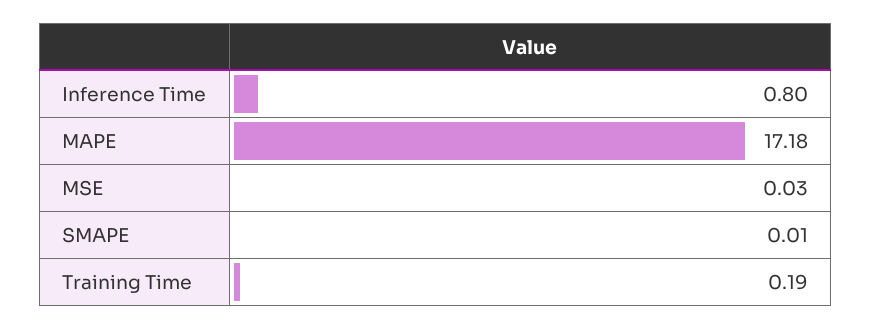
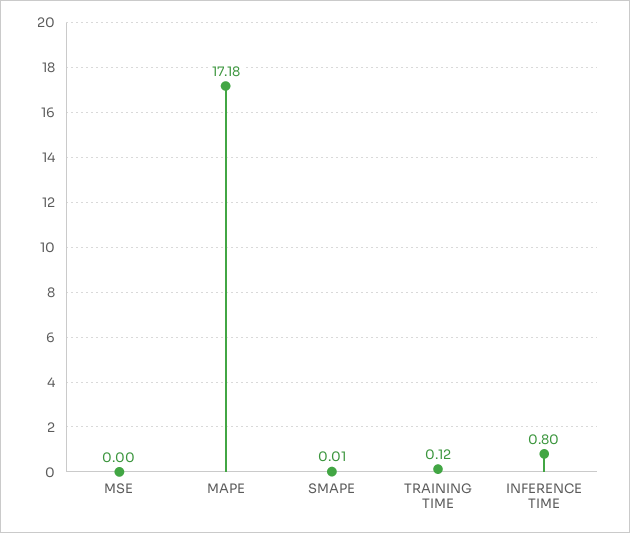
MSE: 0.03 -> 0
Training Time: 0.19 -> 0.12

